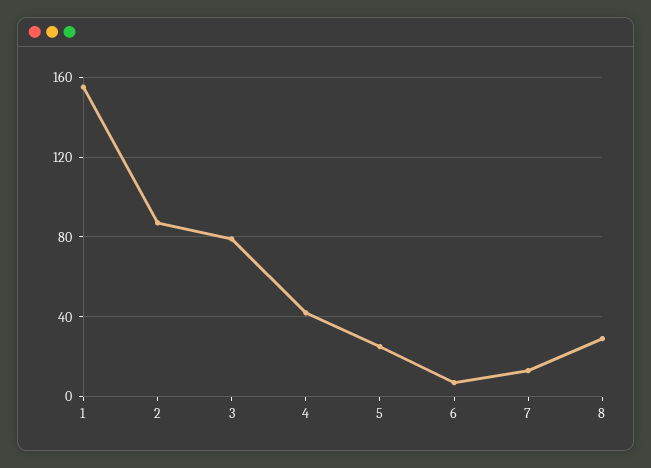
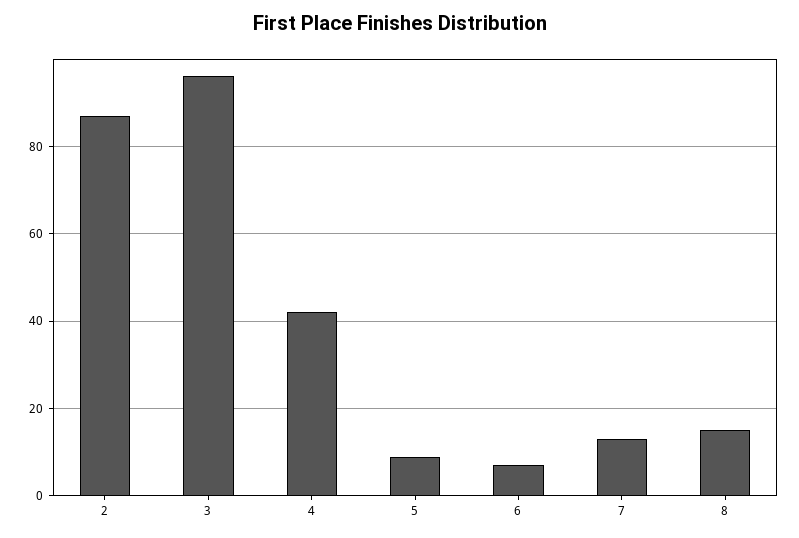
1: 155 -> none
3: 80 -> 95
5: 25 -> 10
8: 30 -> 15

